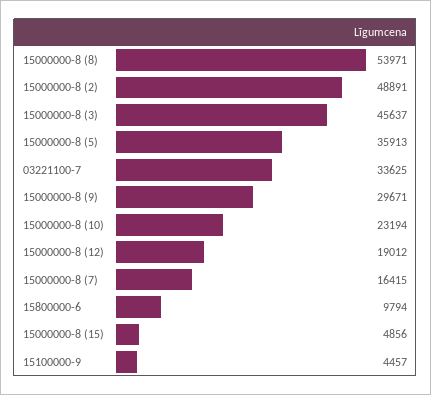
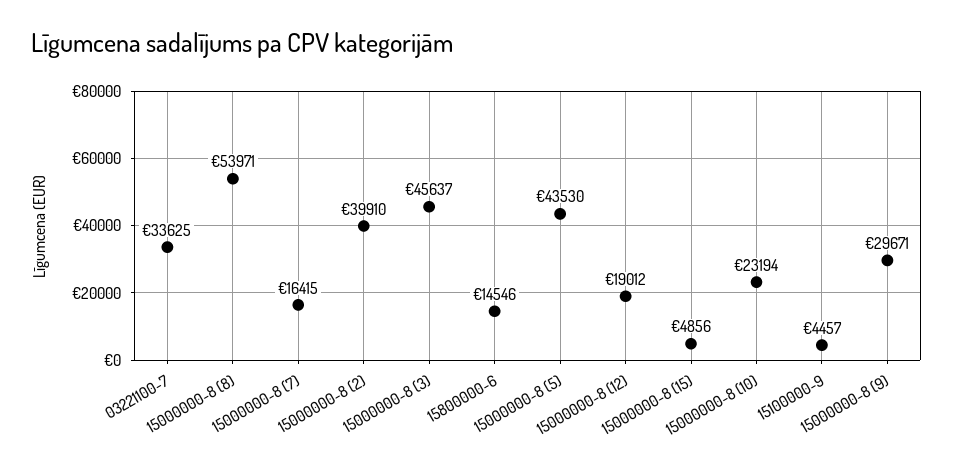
15000000-8 (2): 48891 -> 39910
15000000-8 (5): 35913 -> 43530
15800000-6: 9794 -> 14546

